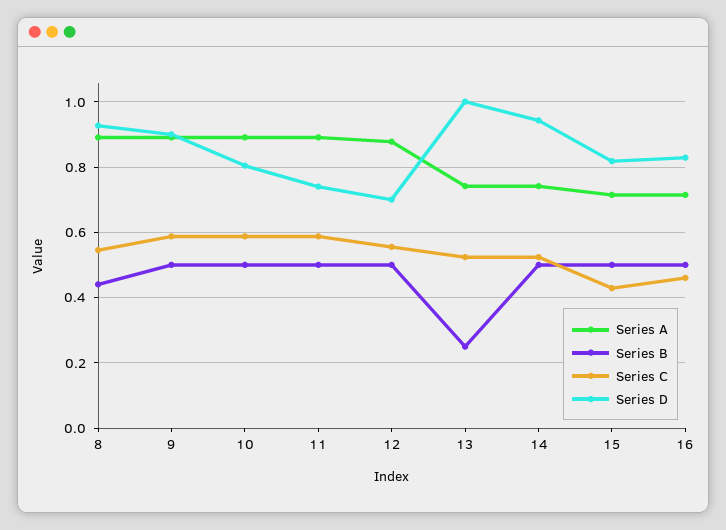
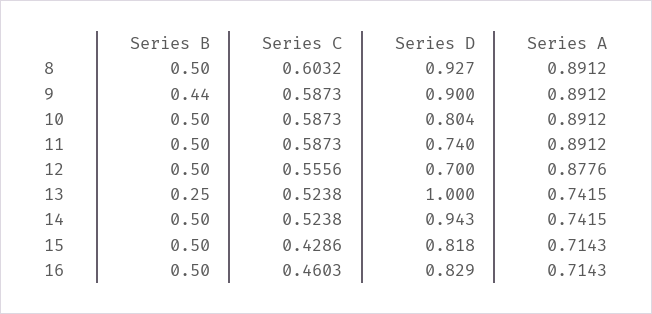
Series B, 8: 0.44 -> 0.5
Series C, 8: 0.54 -> 0.6032
Series B, 9: 0.5 -> 0.44

